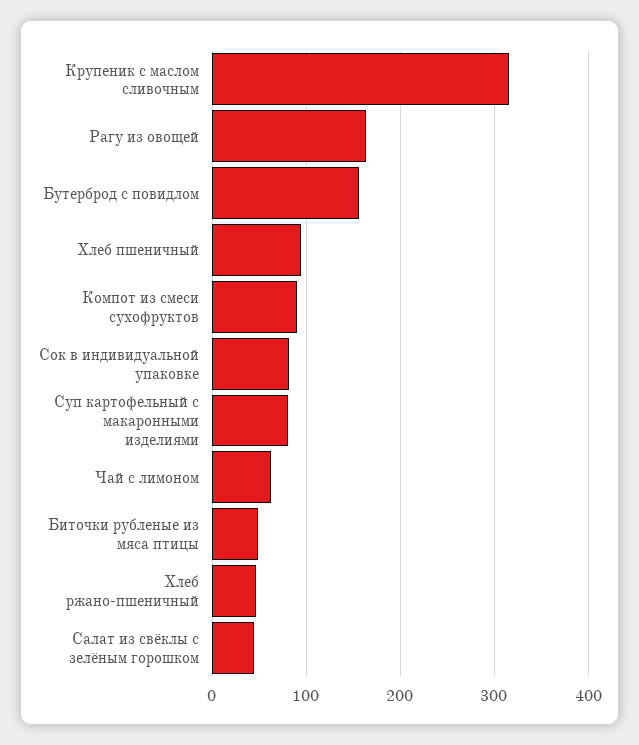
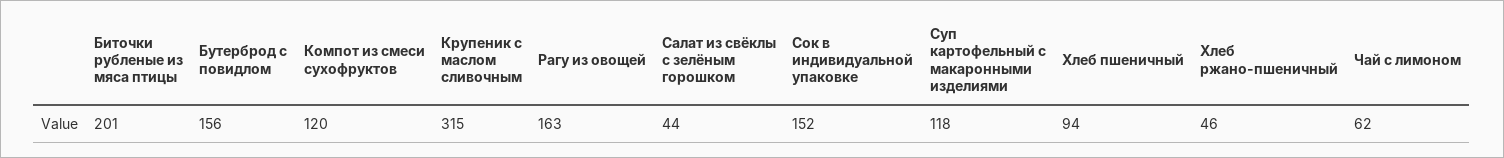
Компот из смеси сухофруктов: 90 -> 120
Сок в индивидуальной упаковке: 80 -> 152
Суп картофельный с макаронными изделиями: 80 -> 118
Биточки рубленые из мяса птицы: 50 -> 201

